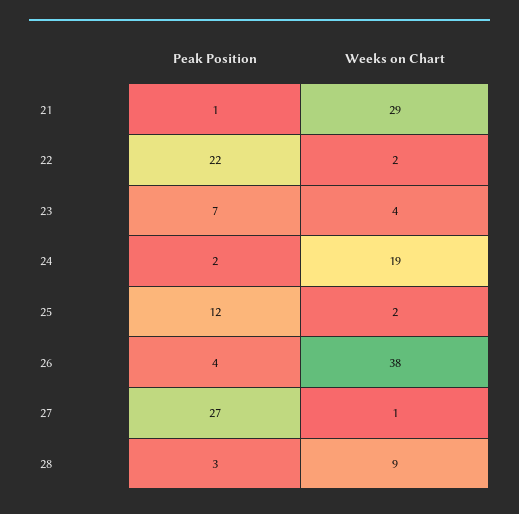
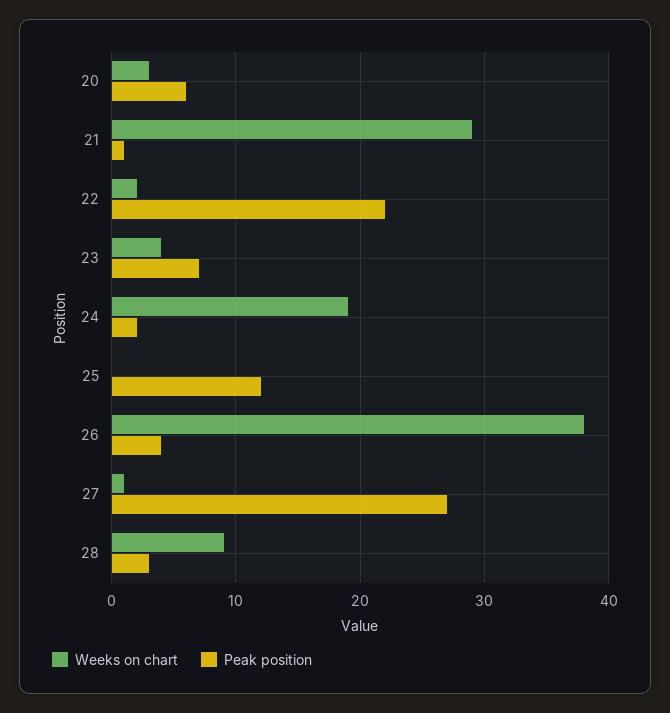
Weeks on Chart, 25: 2 -> 0
Weeks on Chart, 20: none -> 3
Peak Position, 20: none -> 6

